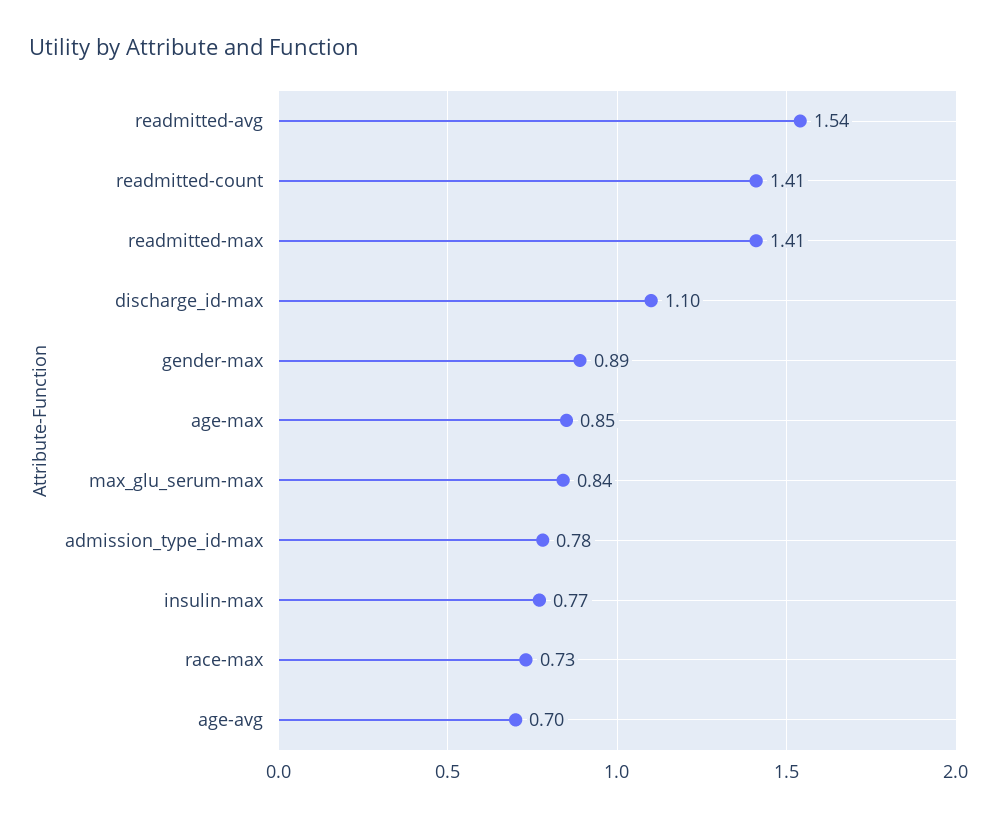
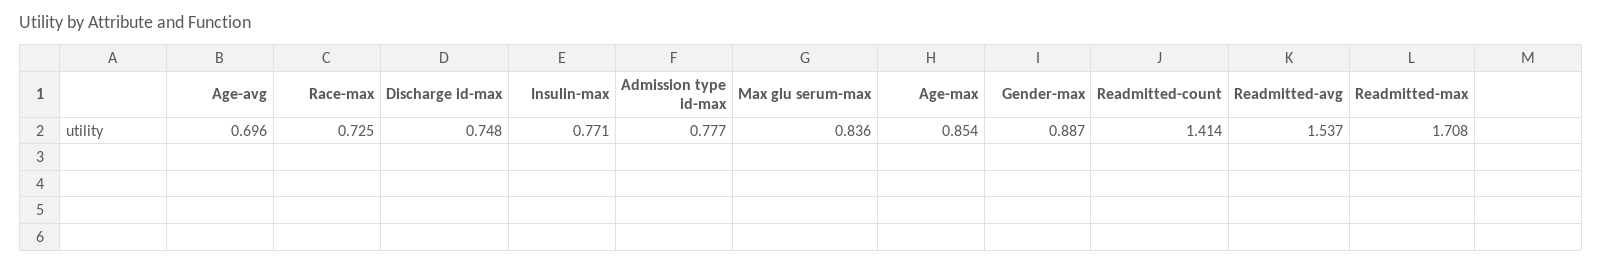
readmitted-max: 1.41 -> 1.708
discharge_id-max: 1.1 -> 0.748

